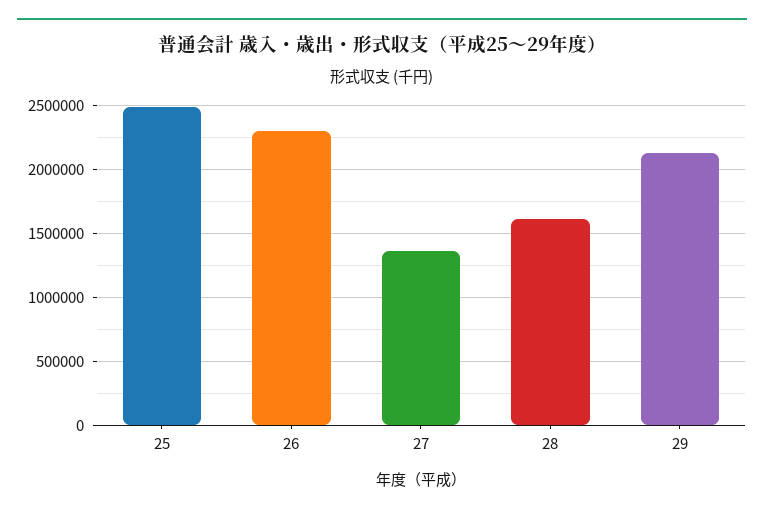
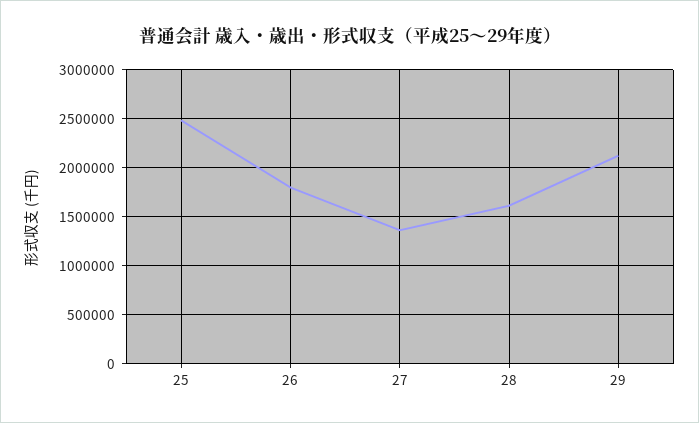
26: 2300000 -> 1800000

